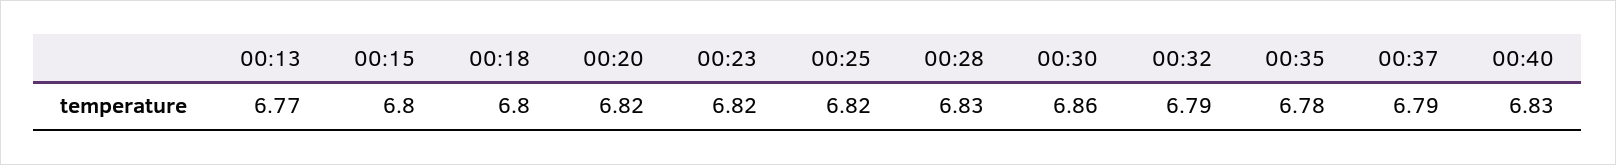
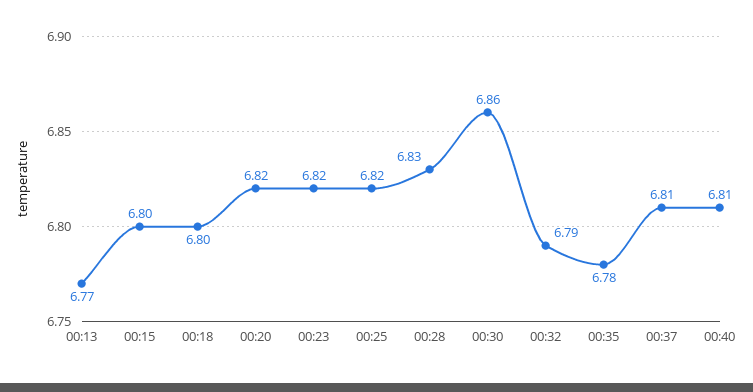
00:37: 6.79 -> 6.81
00:40: 6.83 -> 6.81

